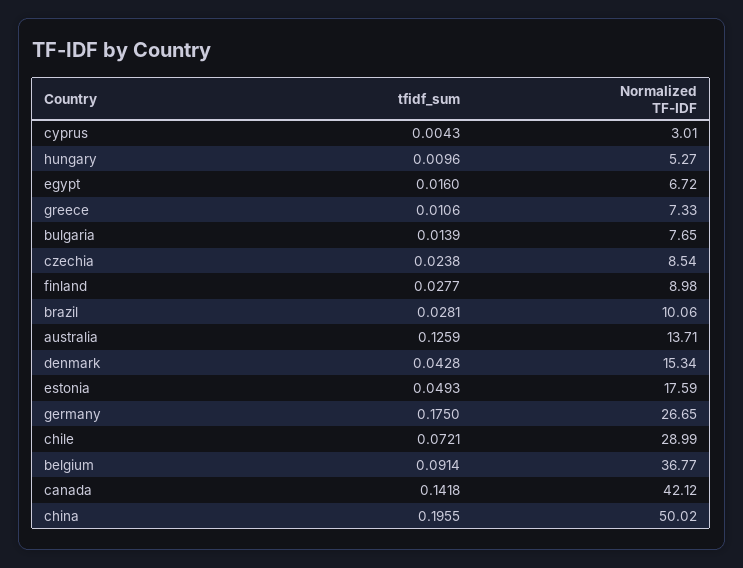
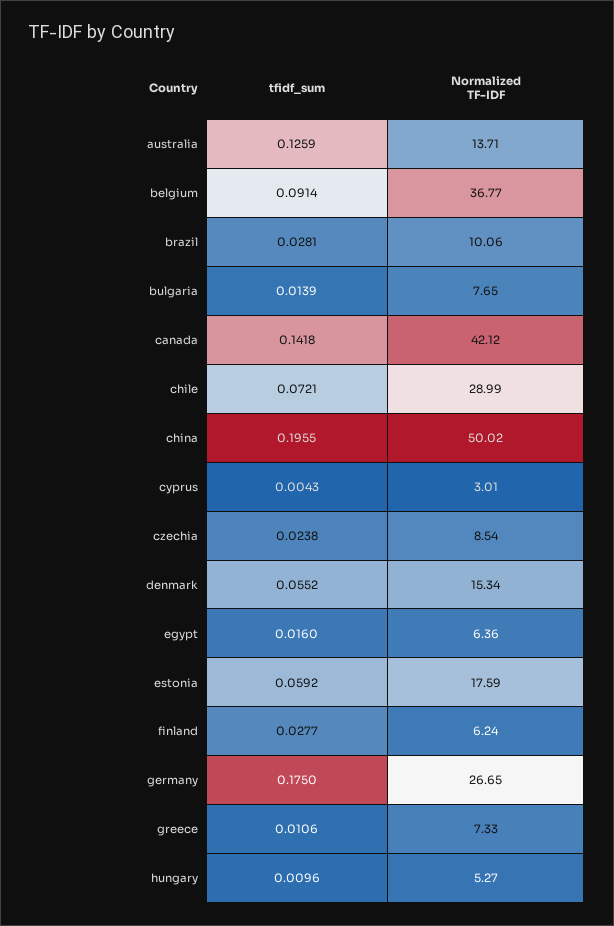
Normalized TF-IDF, egypt: 6.72 -> 6.36
Normalized TF-IDF, finland: 8.98 -> 6.24
tfidf_sum, denmark: 0.0428 -> 0.0552
tfidf_sum, estonia: 0.0493 -> 0.0592

